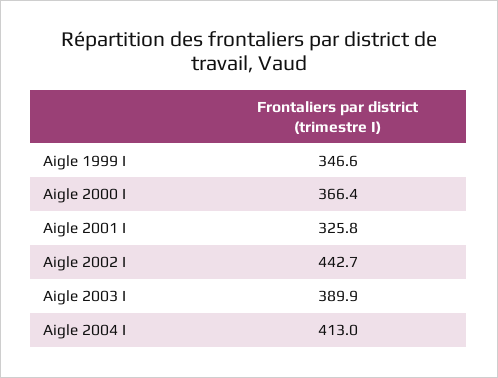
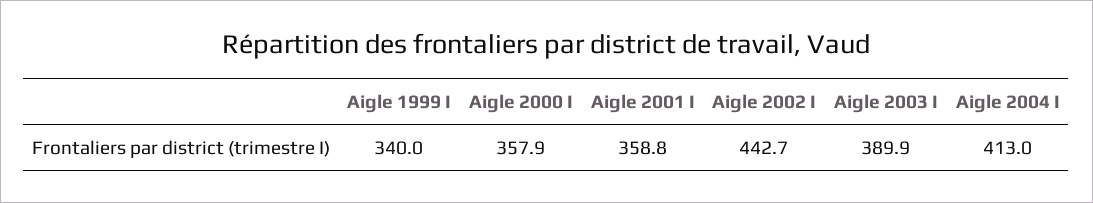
Aigle 1999 I: 346.6 -> 340
Aigle 2000 I: 366.4 -> 357.9
Aigle 2001 I: 325.8 -> 358.8

